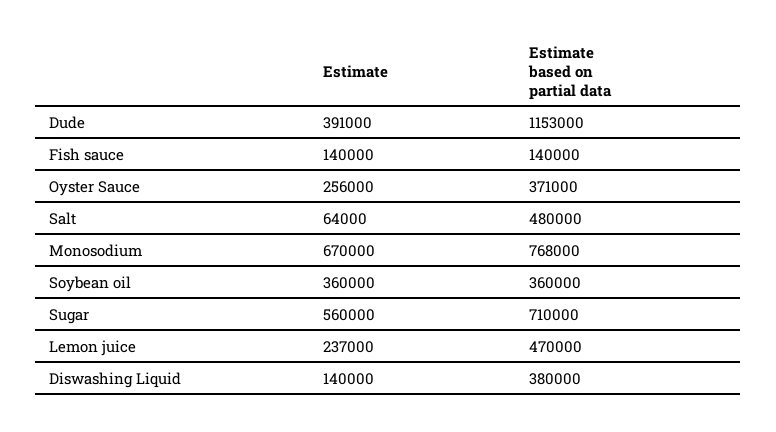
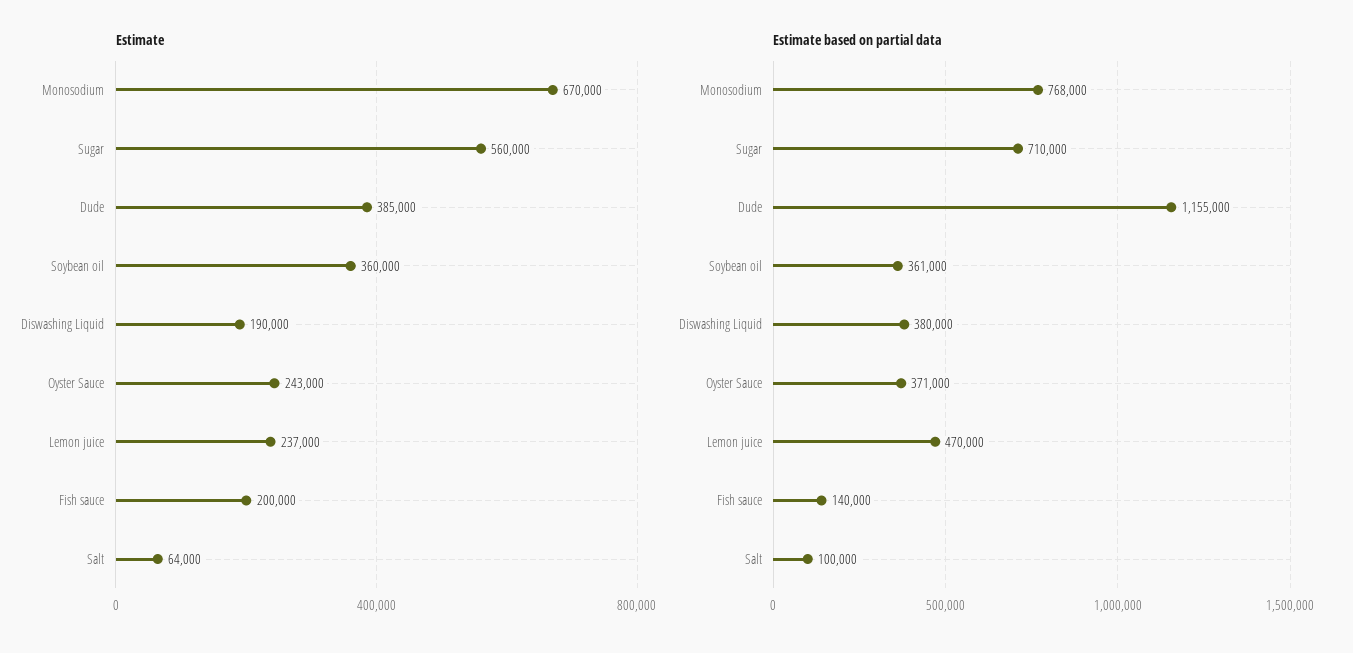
Estimate, Dude: 391000 -> 385000
Estimate based on partial data, Dude: 1153000 -> 1155000
Estimate, Fish sauce: 140000 -> 200000
Estimate, Oyster Sauce: 256000 -> 243000
Estimate based on partial data, Salt: 480000 -> 100000
Estimate based on partial data, Soybean oil: 360000 -> 361000
Estimate, Diswashing Liquid: 140000 -> 190000

